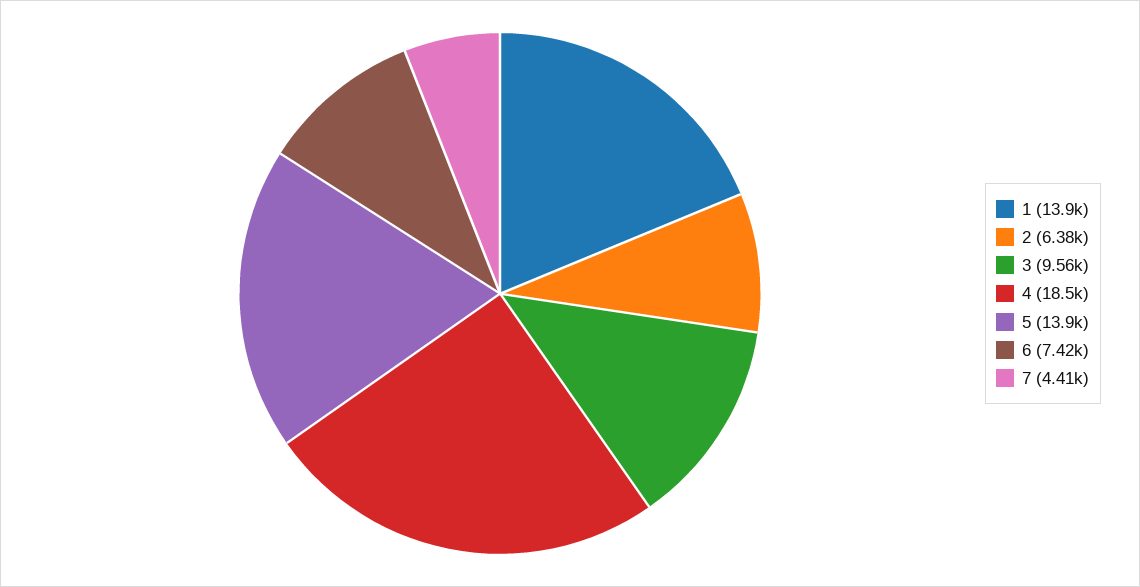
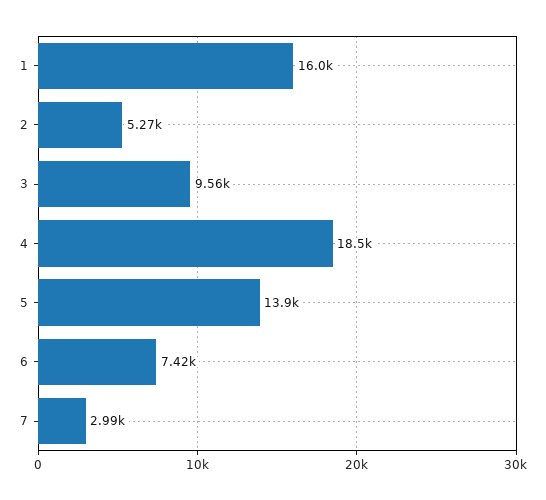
1: 13900 -> 16000
2: 6380 -> 5270
7: 4410 -> 2990

